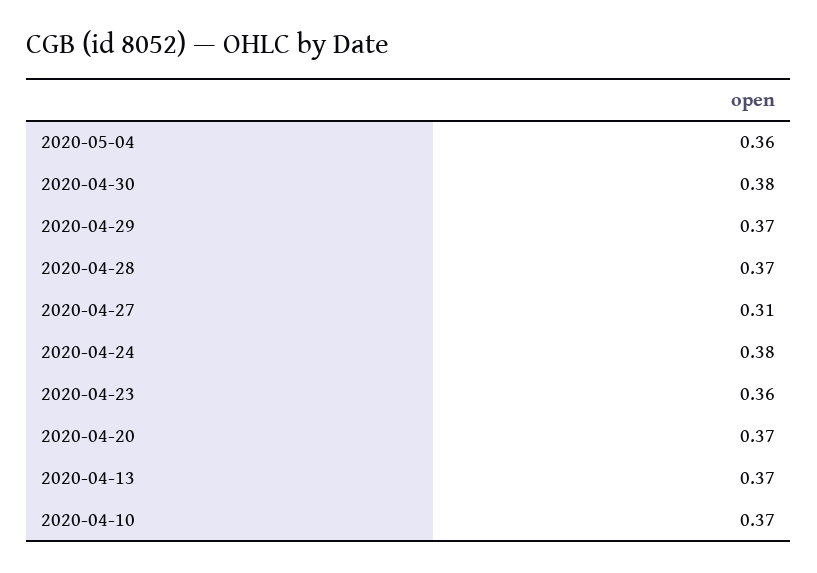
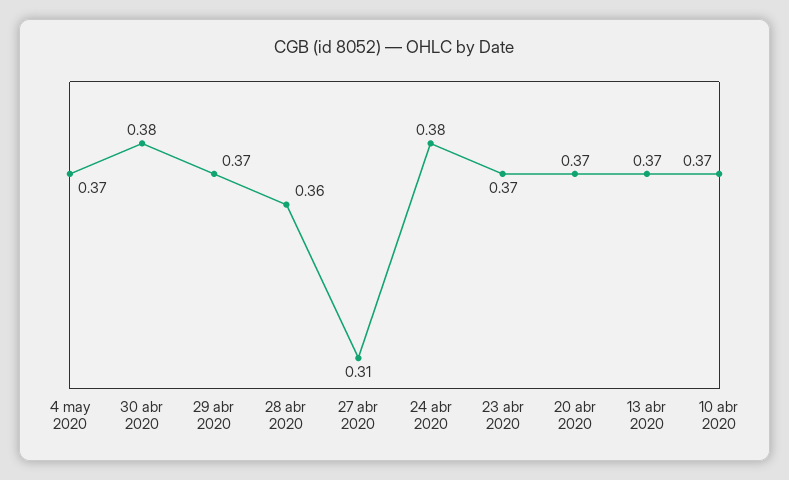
2020-05-04: 0.36 -> 0.37
2020-04-28: 0.37 -> 0.36
2020-04-23: 0.36 -> 0.37

